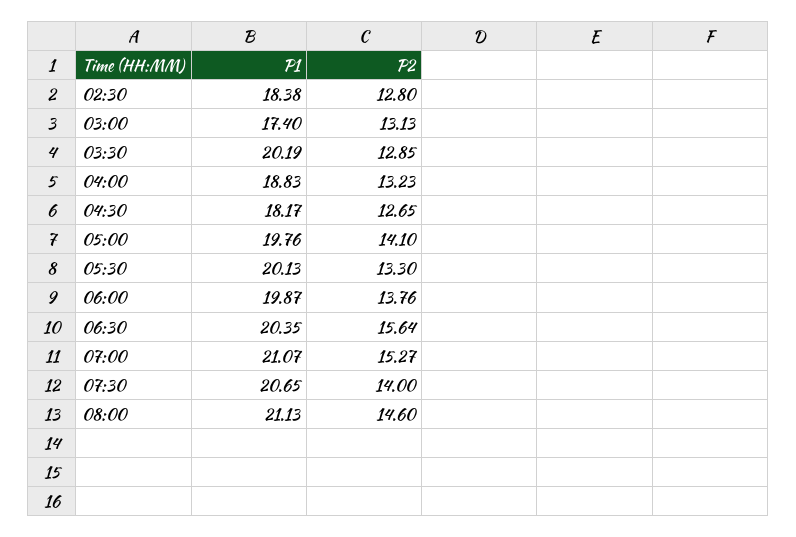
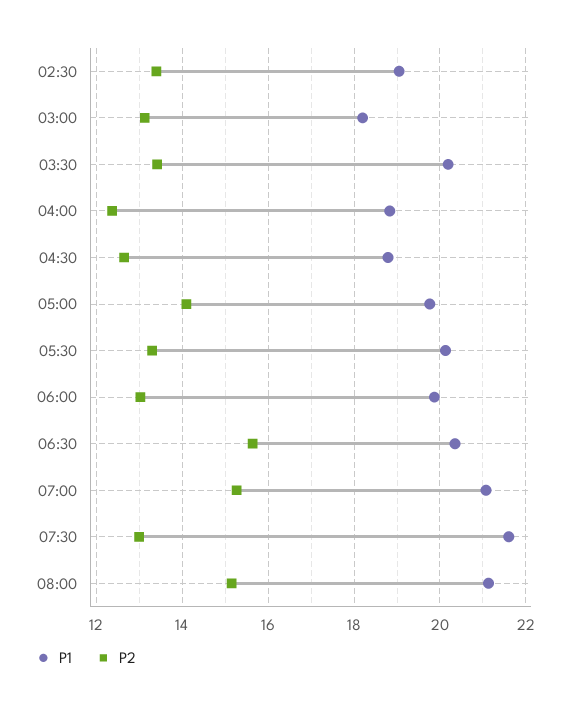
P1, 02:30: 18.38 -> 19
P2, 02:30: 12.8 -> 13.4
P1, 03:00: 17.4 -> 18.2
P2, 03:30: 12.85 -> 13.4
P2, 04:00: 13.23 -> 12.4
P1, 04:30: 18.17 -> 18.8
P2, 06:00: 13.76 -> 13
P1, 07:30: 20.65 -> 21.6
P2, 07:30: 14 -> 13
P2, 08:00: 14.6 -> 15.2

